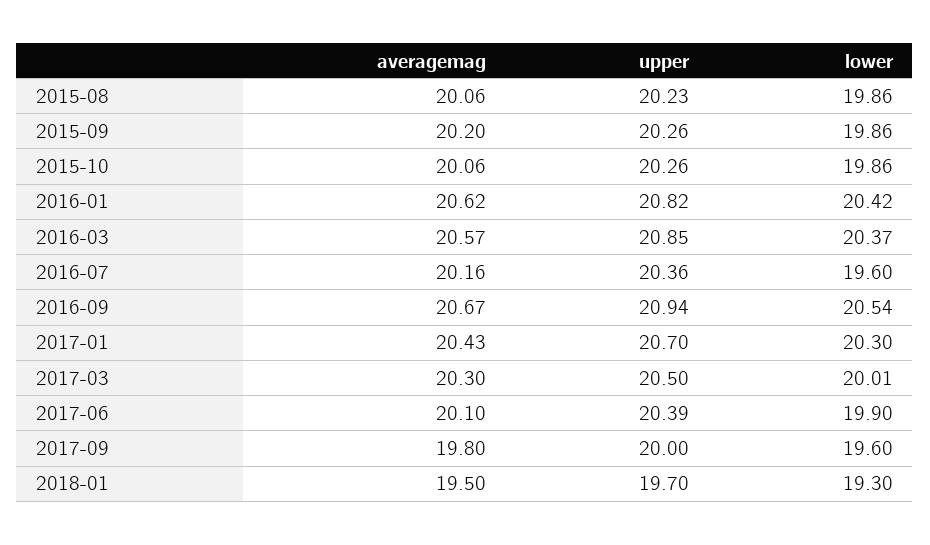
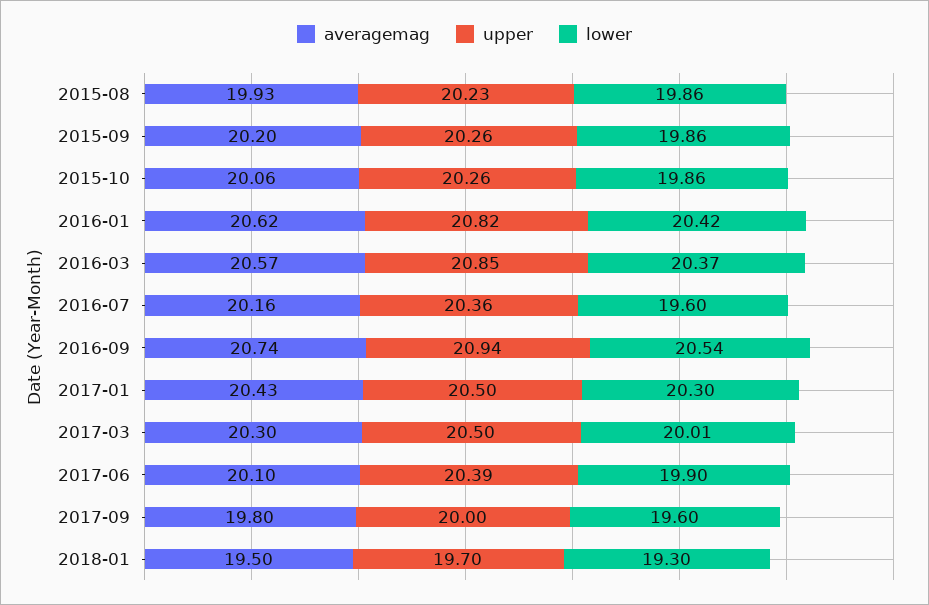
averagemag, 2015-08: 20.06 -> 19.93
averagemag, 2016-09: 20.67 -> 20.74
upper, 2017-01: 20.7 -> 20.5

